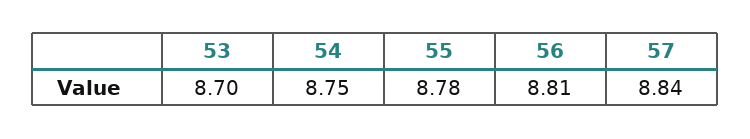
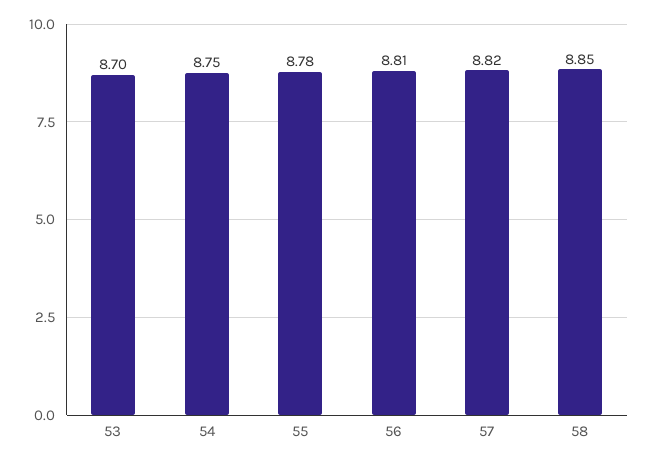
57: 8.84 -> 8.82
58: none -> 8.85

